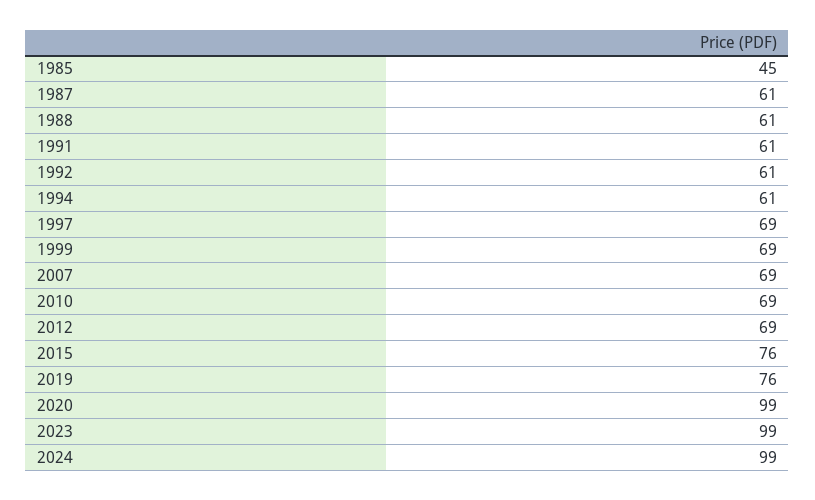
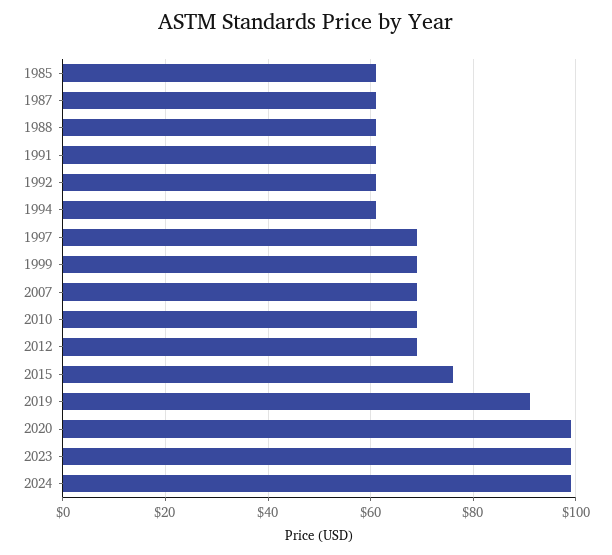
1985: 45 -> 60
2019: 76 -> 90

